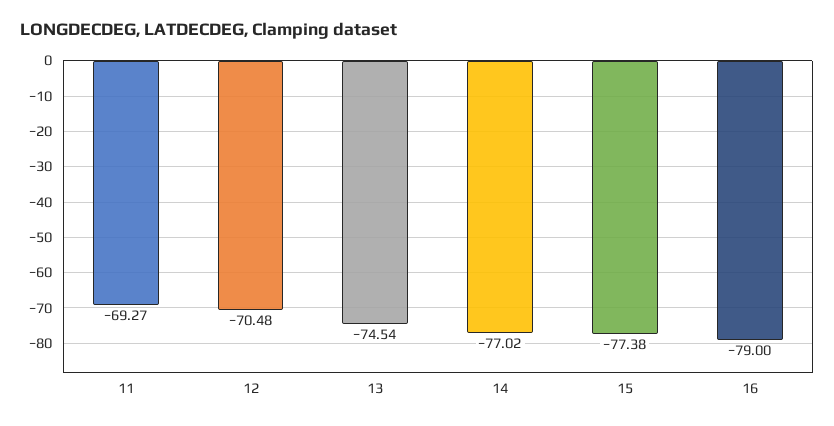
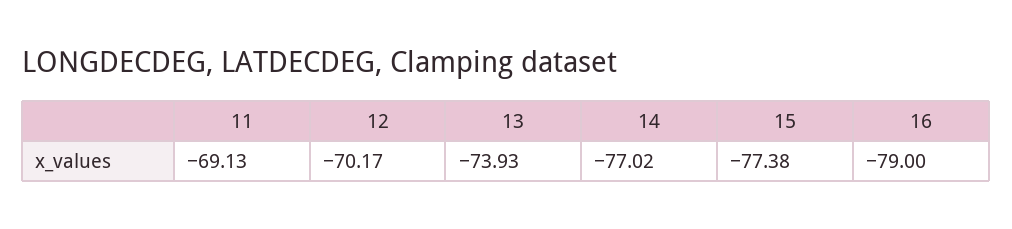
11: -69.27 -> -69.13
12: -70.48 -> -70.17
13: -74.54 -> -73.93

